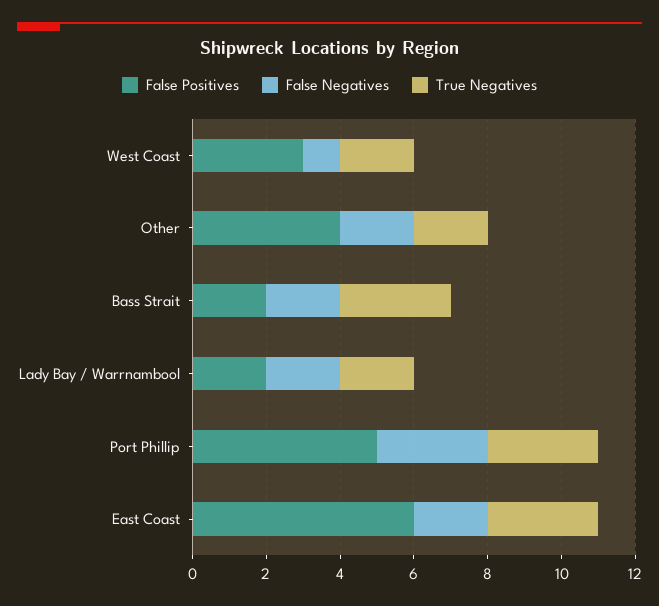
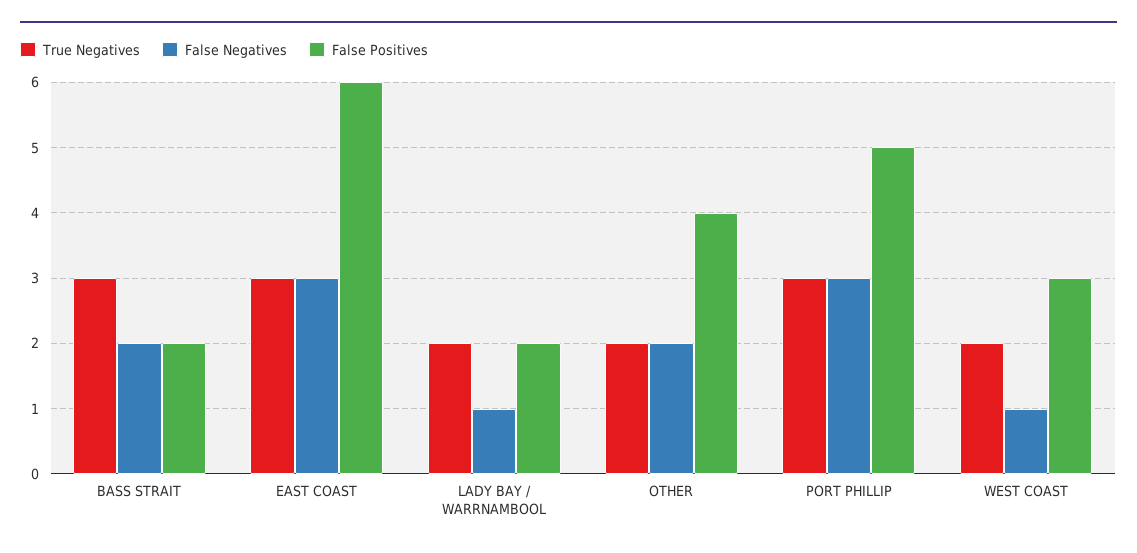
False Negatives, Lady Bay / Warrnambool: 2 -> 1
False Negatives, East Coast: 2 -> 3

